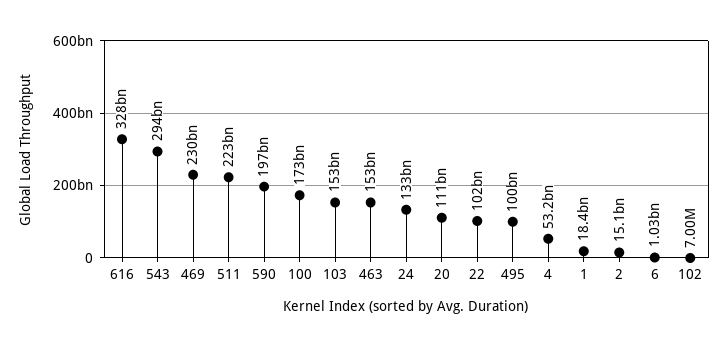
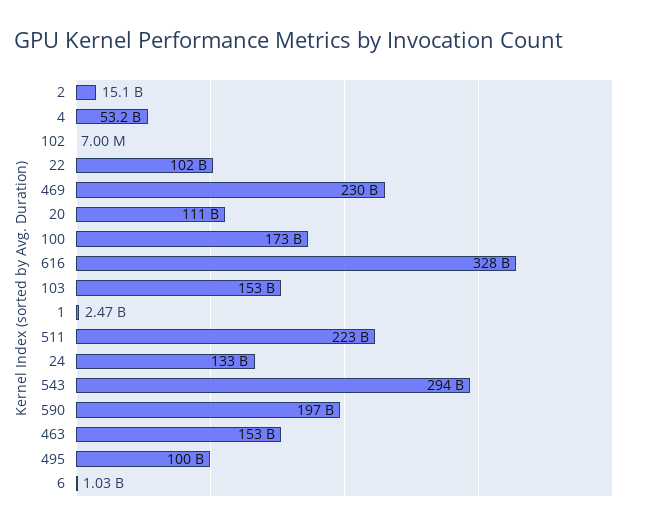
1: 18400000000 -> 2470000000

